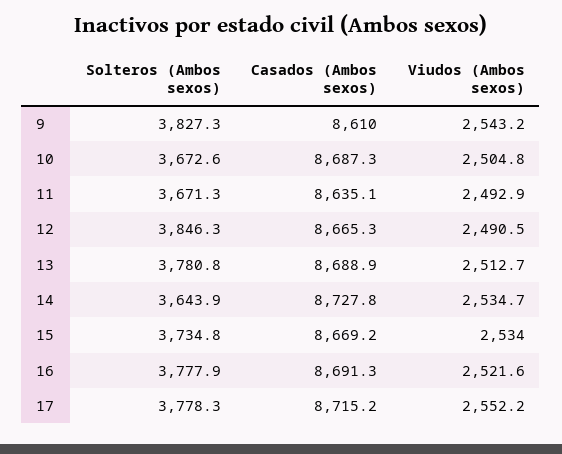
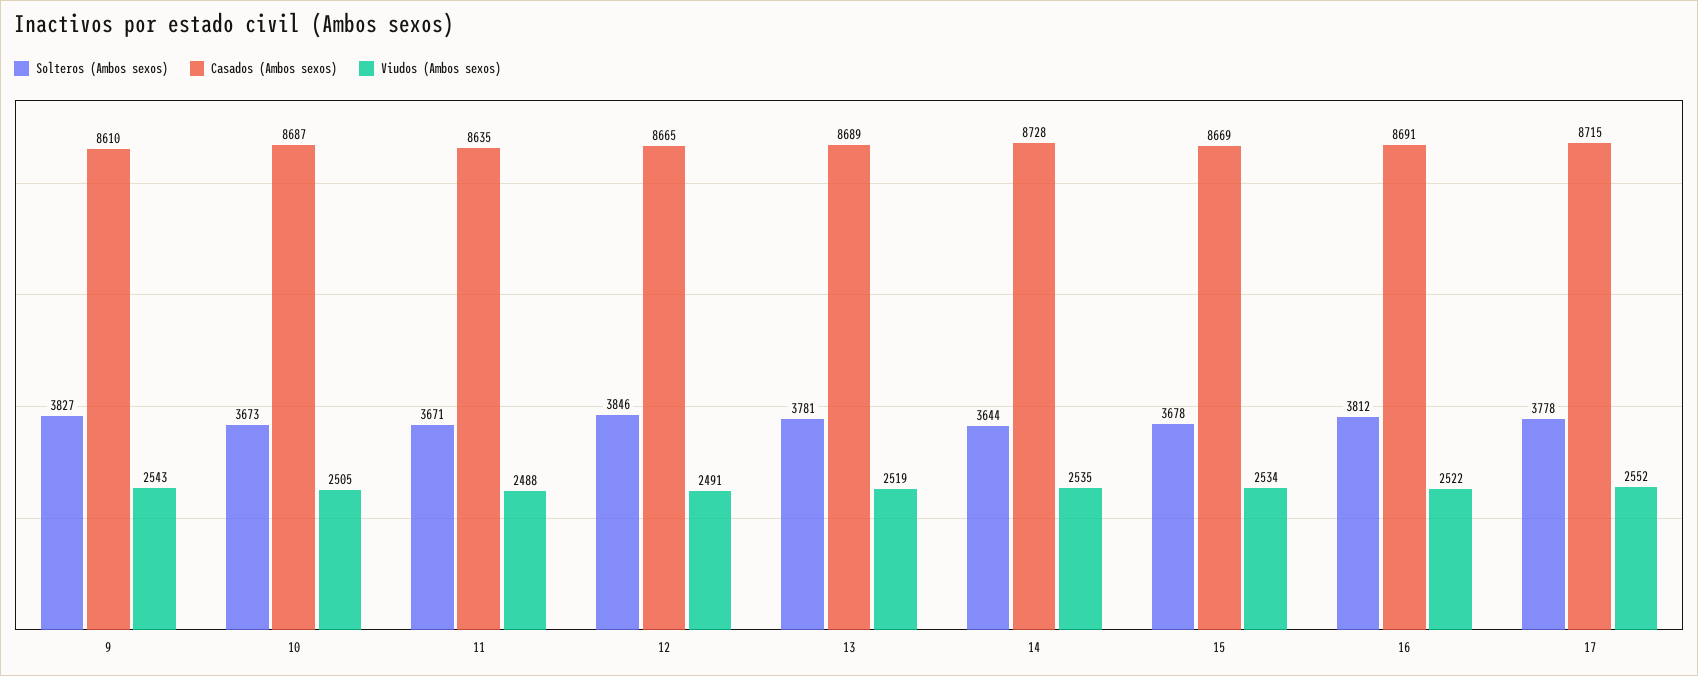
Viudos (Ambos sexos), 11: 2492.9 -> 2488
Viudos (Ambos sexos), 13: 2512.7 -> 2519
Solteros (Ambos sexos), 15: 3734.8 -> 3678
Solteros (Ambos sexos), 16: 3777.9 -> 3812

